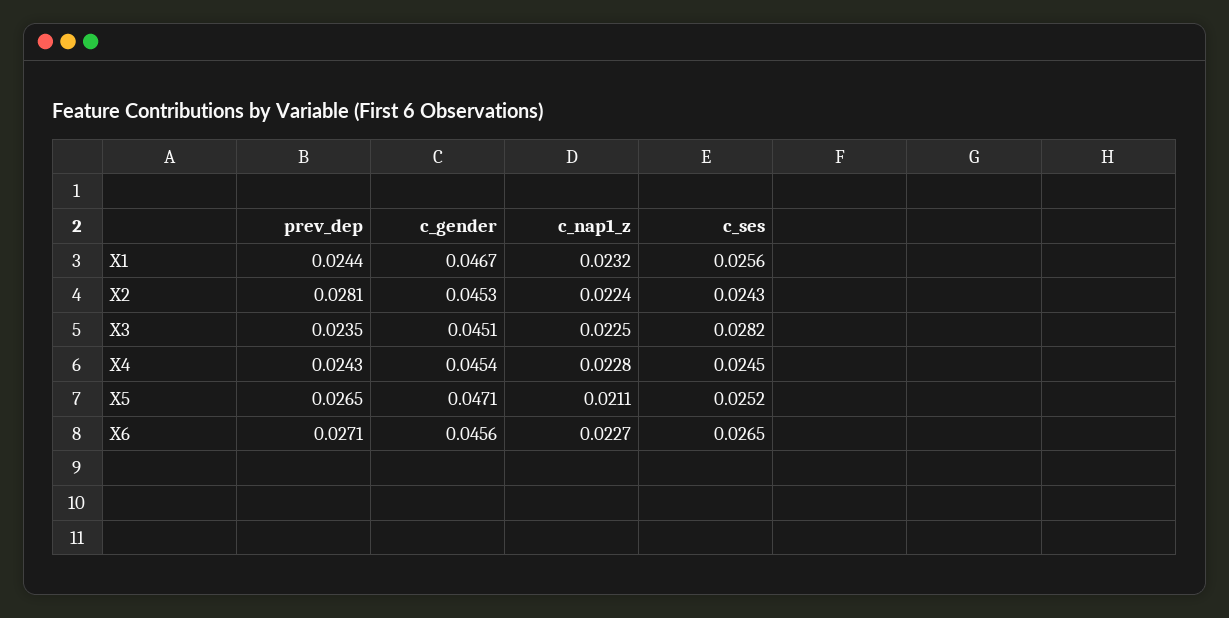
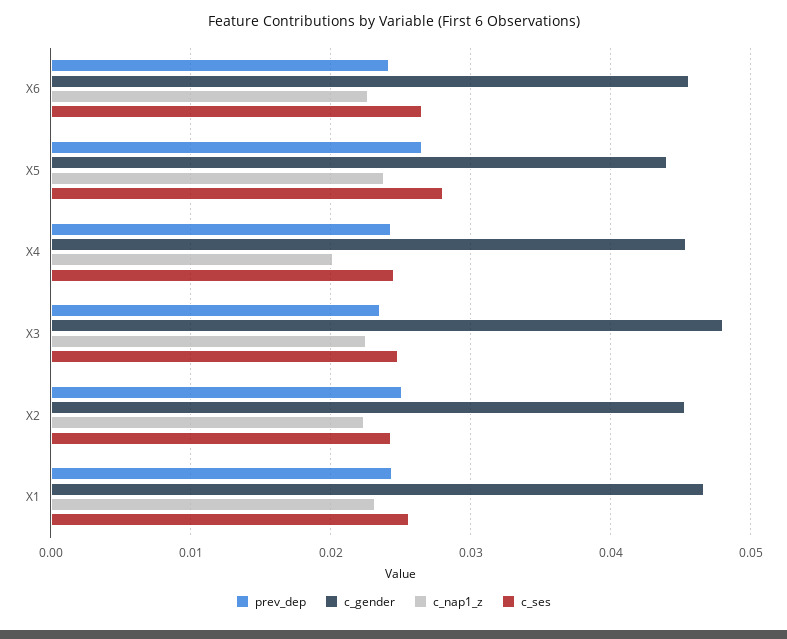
prev_dep, X2: 0.0281 -> 0.025
c_gender, X3: 0.0451 -> 0.048
c_ses, X3: 0.0282 -> 0.025
c_nap1_z, X4: 0.0228 -> 0.02
c_gender, X5: 0.0471 -> 0.044
c_nap1_z, X5: 0.0211 -> 0.024
c_ses, X5: 0.0252 -> 0.028
prev_dep, X6: 0.0271 -> 0.024

